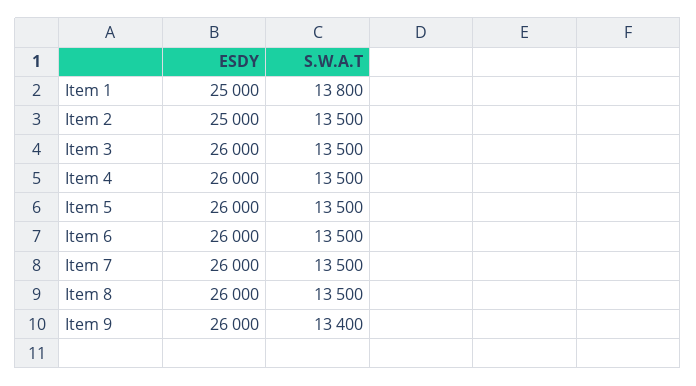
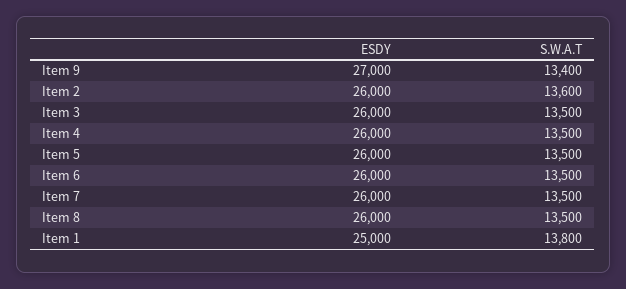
ESDY, Item 2: 25000 -> 26000
S.W.A.T, Item 2: 13500 -> 13600
ESDY, Item 9: 26000 -> 27000

